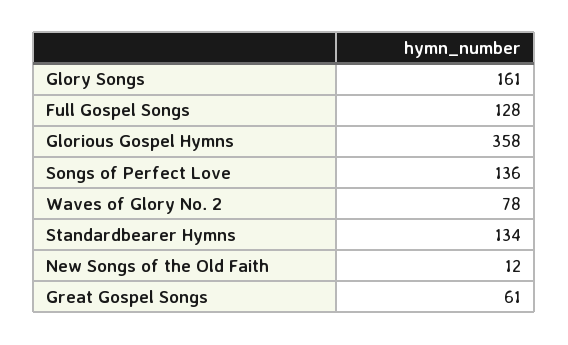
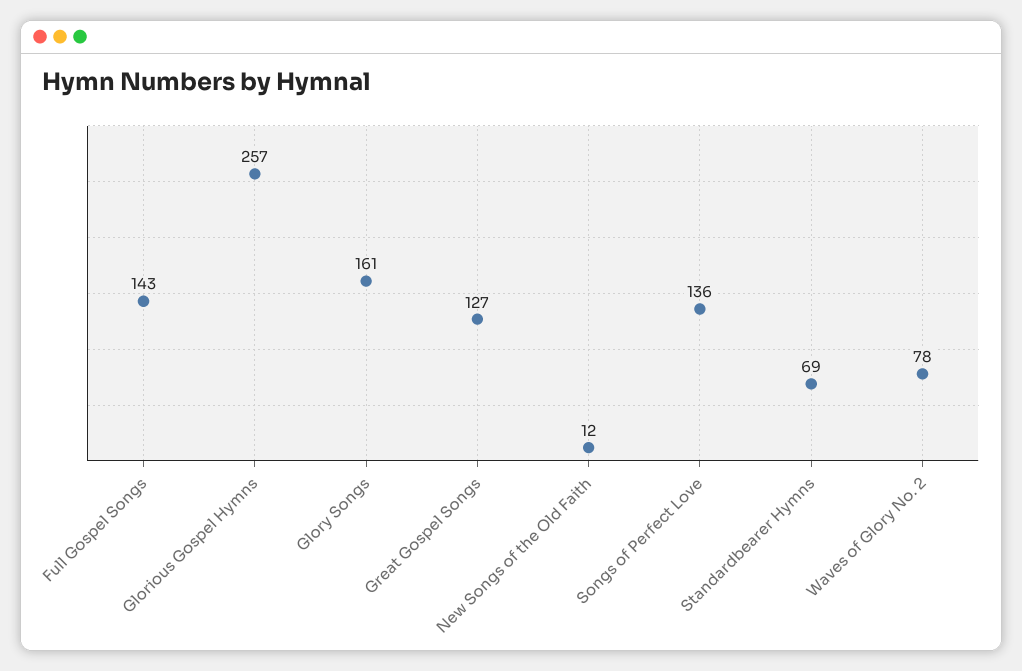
Full Gospel Songs: 128 -> 143
Glorious Gospel Hymns: 358 -> 257
Standardbearer Hymns: 134 -> 69
Great Gospel Songs: 61 -> 127

